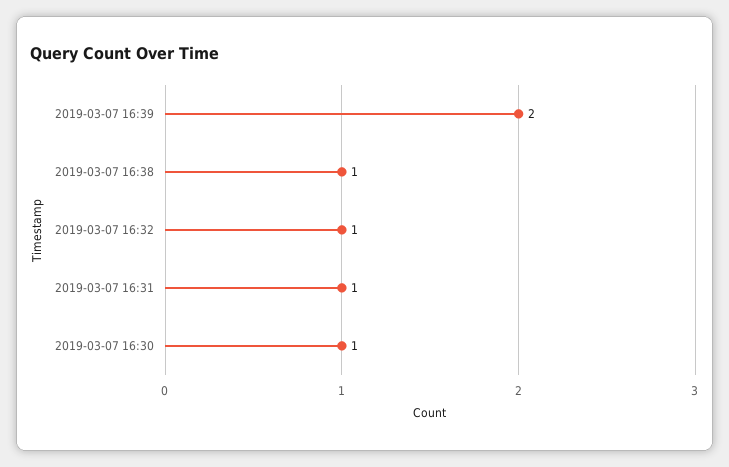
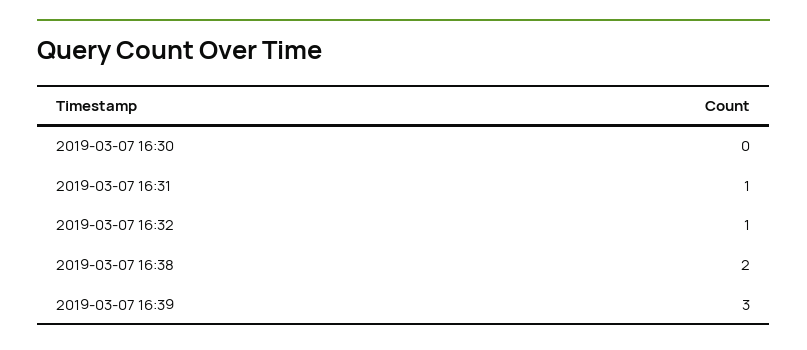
2019-03-07 16:39: 2 -> 3
2019-03-07 16:38: 1 -> 2
2019-03-07 16:30: 1 -> 0

